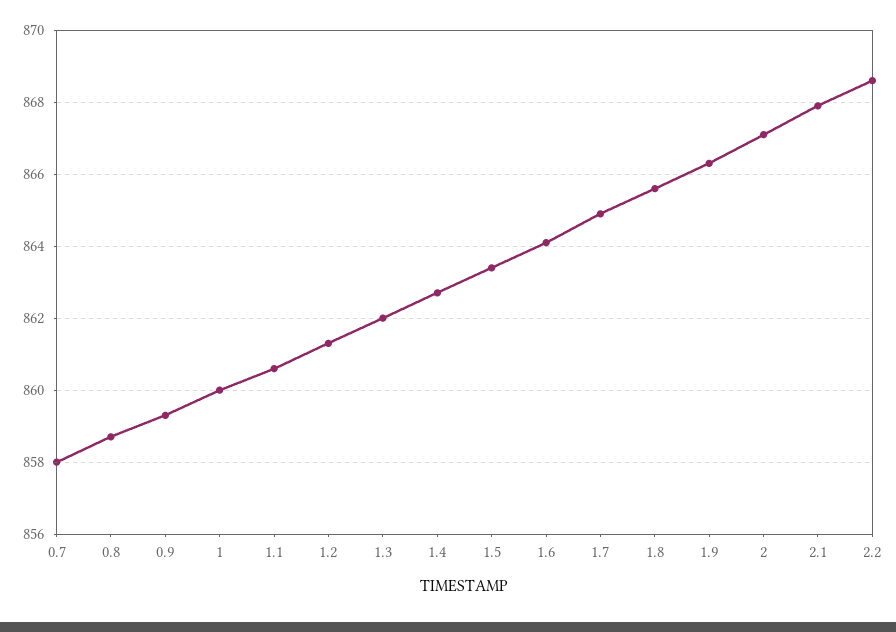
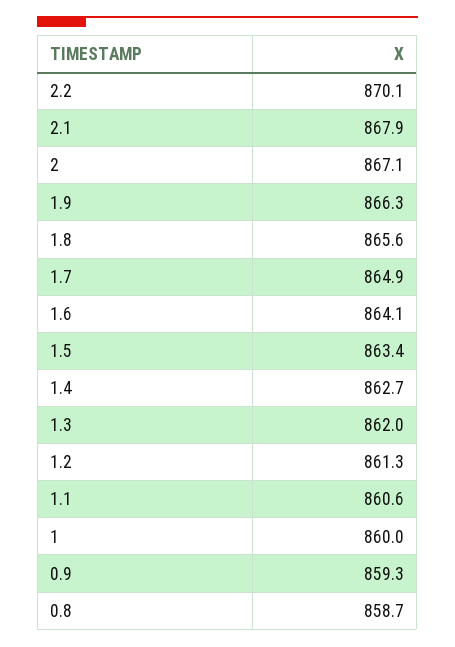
0.7: 858 -> none
2.2: 868.5 -> 870.1

